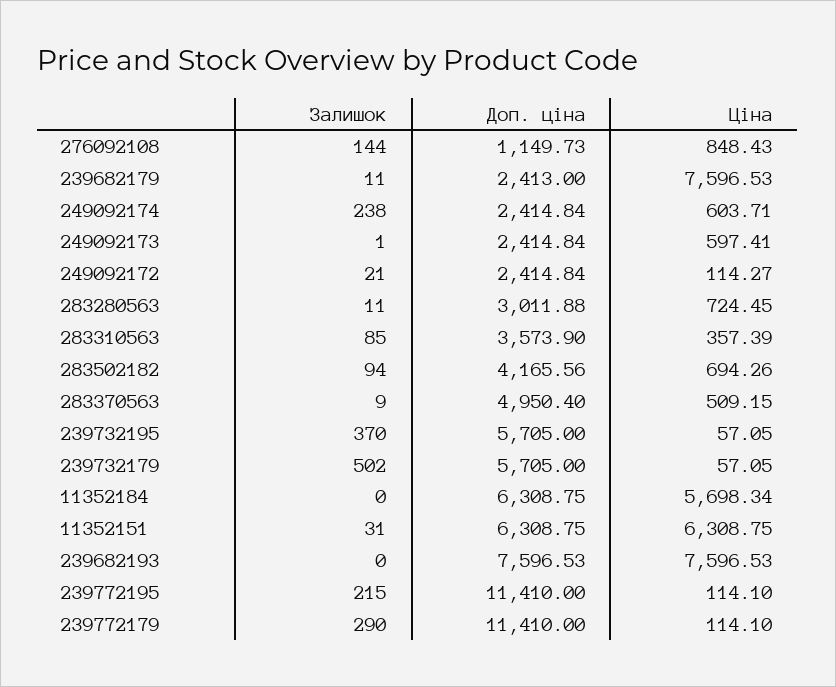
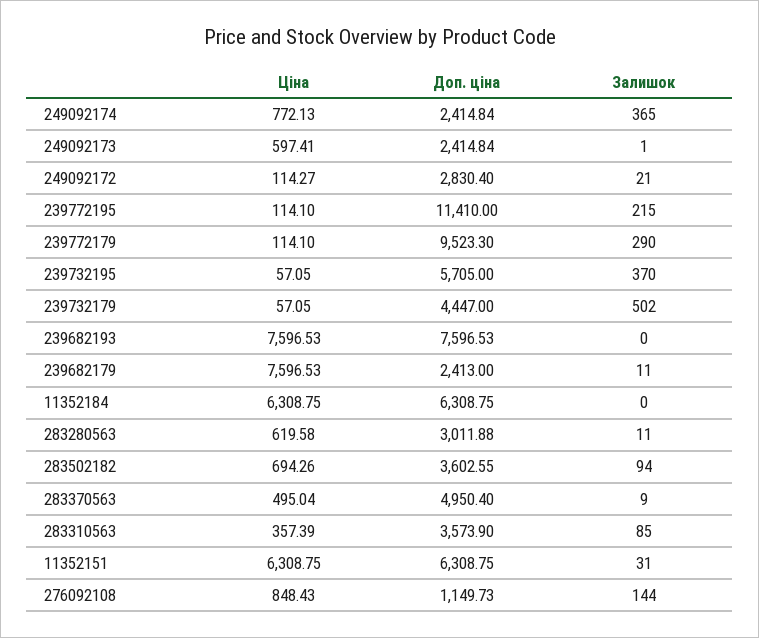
Залишок, 249092174: 238 -> 365
Ціна, 249092174: 603.71 -> 772.13
Доп. ціна, 249092172: 2414.84 -> 2830.4
Ціна, 283280563: 724.45 -> 619.58
Доп. ціна, 283502182: 4165.56 -> 3602.55
Ціна, 283370563: 509.15 -> 495.04
Доп. ціна, 239732179: 5705 -> 4447
Ціна, 11352184: 5698.34 -> 6308.75
Доп. ціна, 239772179: 11410 -> 9523.3

